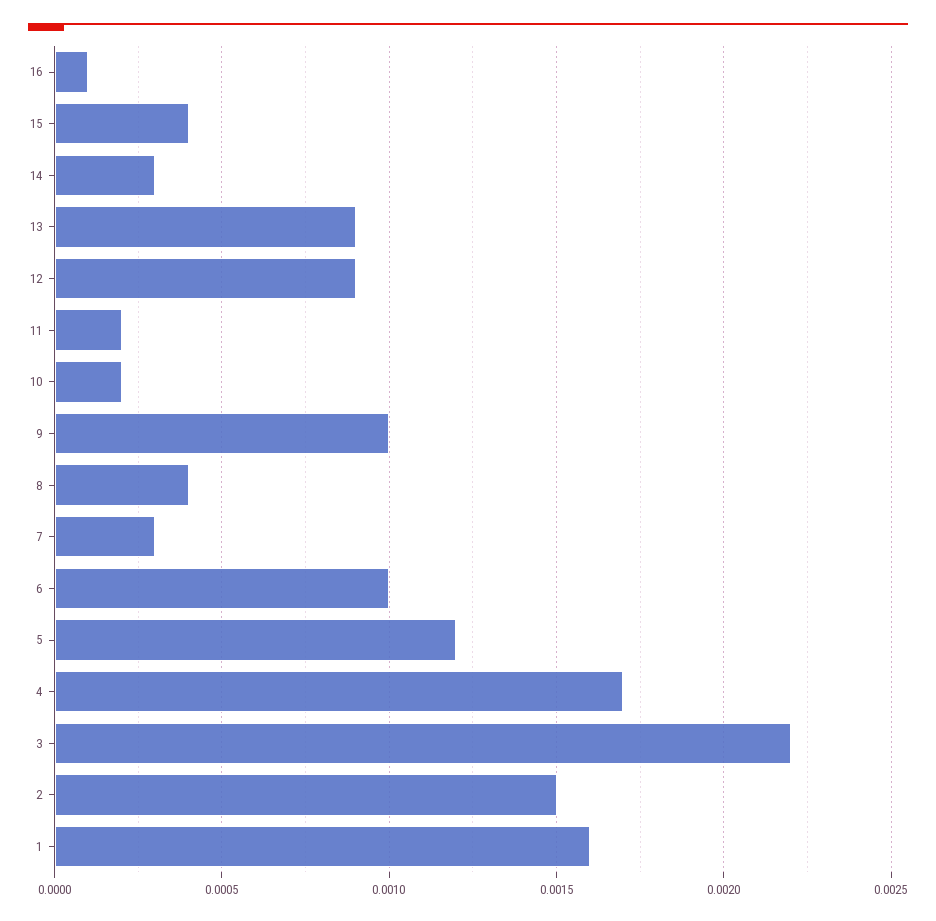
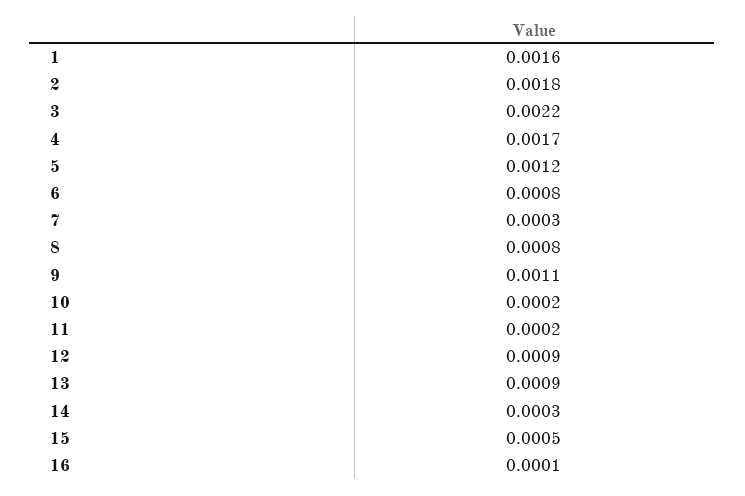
15: 0.0004 -> 0.0005
9: 0.001 -> 0.0011
8: 0.0004 -> 0.0008
6: 0.001 -> 0.0008
2: 0.0015 -> 0.0018

